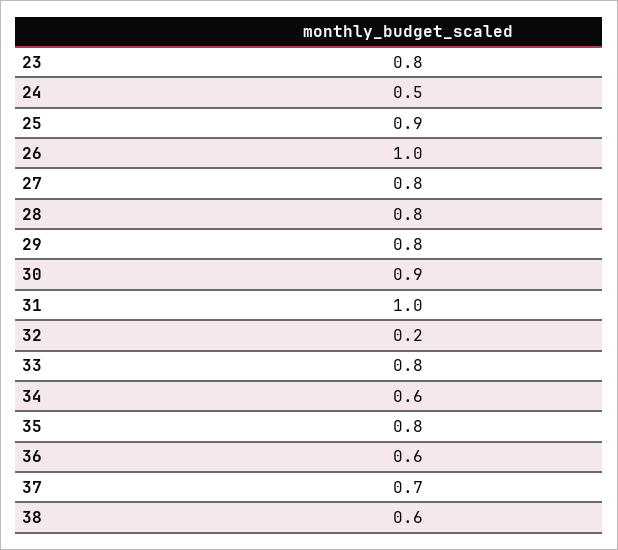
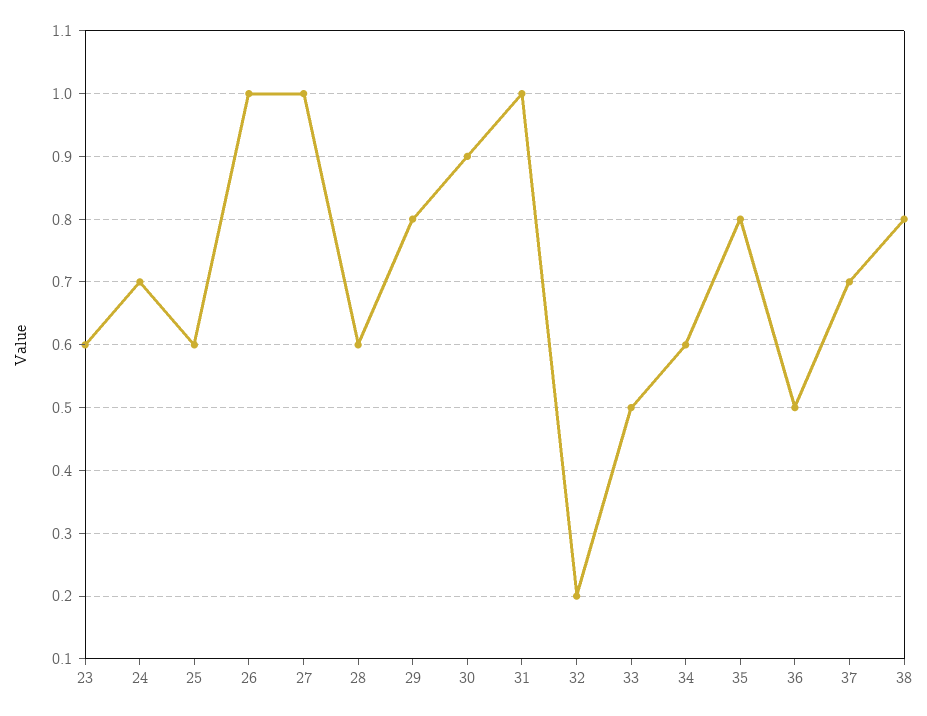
23: 0.8 -> 0.6
24: 0.5 -> 0.7
25: 0.9 -> 0.6
27: 0.8 -> 1
28: 0.8 -> 0.6
33: 0.8 -> 0.5
36: 0.6 -> 0.5
38: 0.6 -> 0.8

